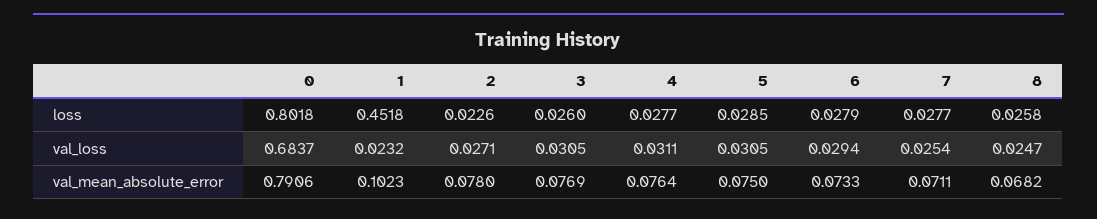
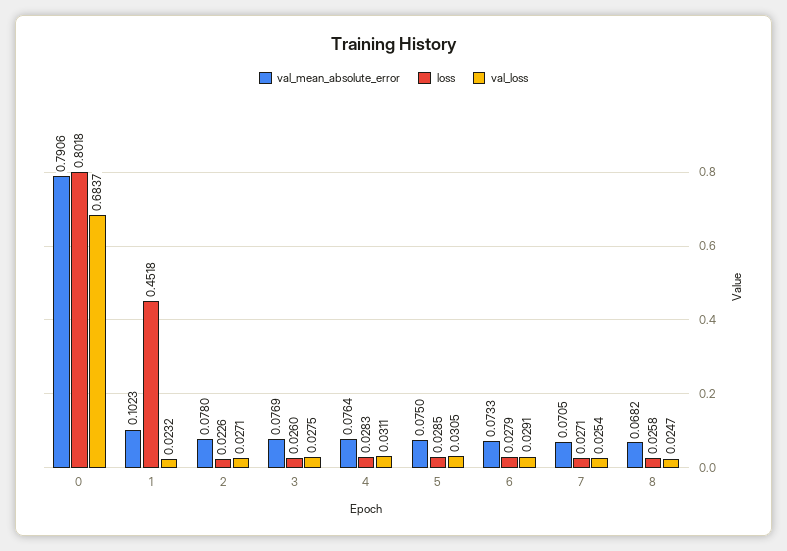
loss, 4: 0.0277 -> 0.0283
loss, 7: 0.0277 -> 0.0271
val_loss, 3: 0.0305 -> 0.0275
val_loss, 6: 0.0294 -> 0.0291
val_mean_absolute_error, 7: 0.0711 -> 0.0705

